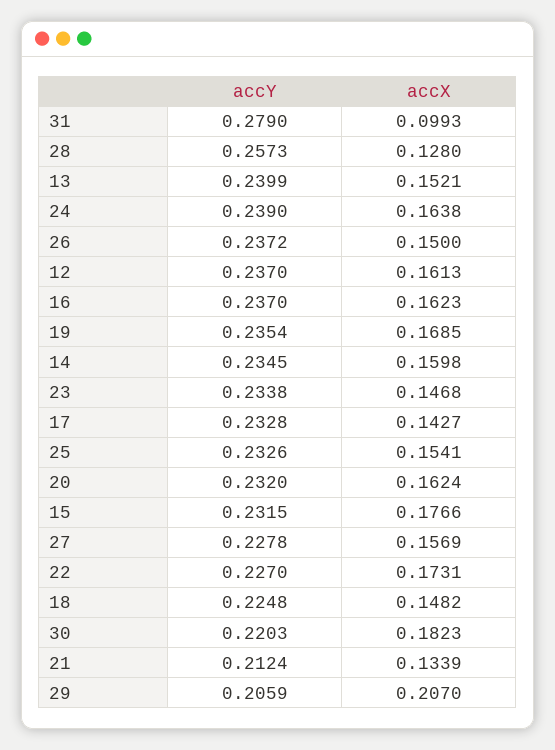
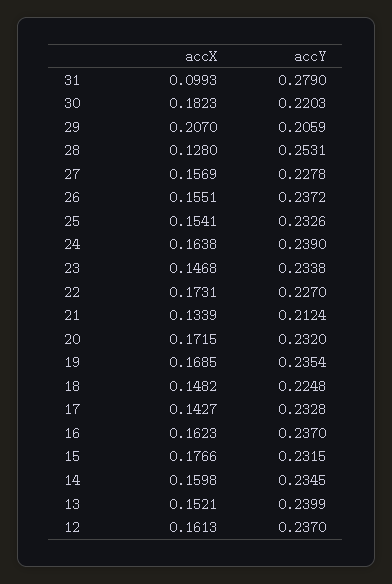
accY, 28: 0.2573 -> 0.2531
accX, 26: 0.15 -> 0.1551
accX, 20: 0.1624 -> 0.1715

